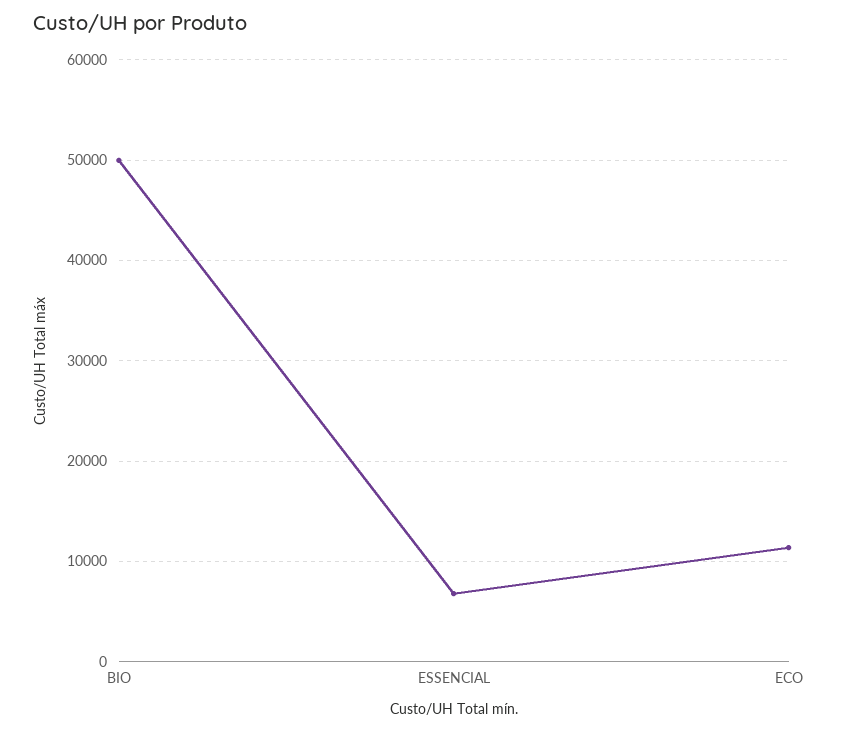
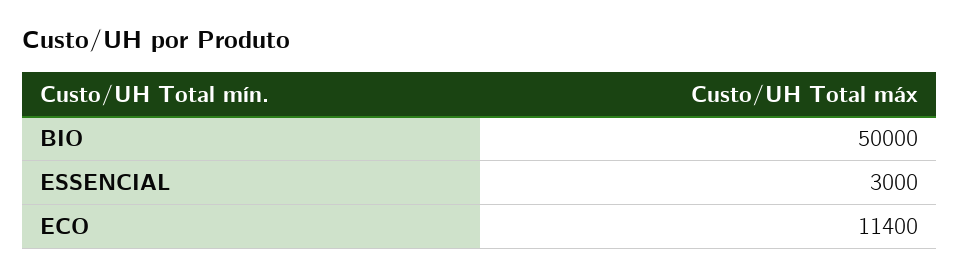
ESSENCIAL: 7000 -> 3000

